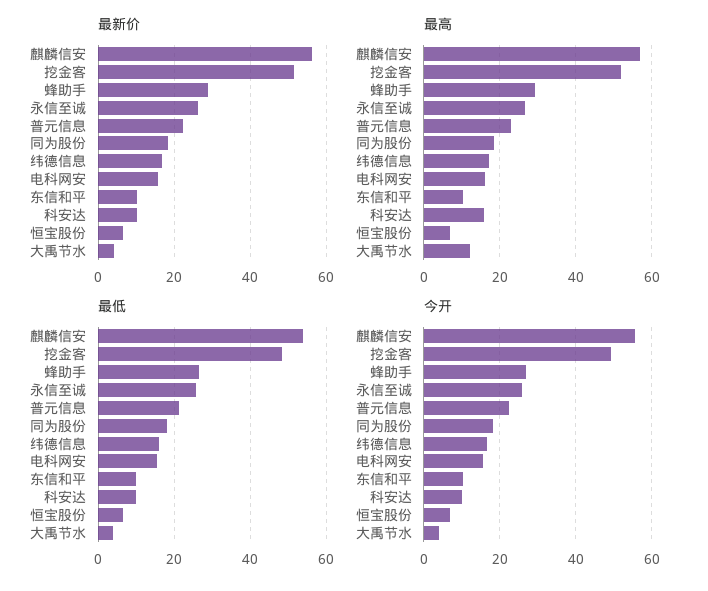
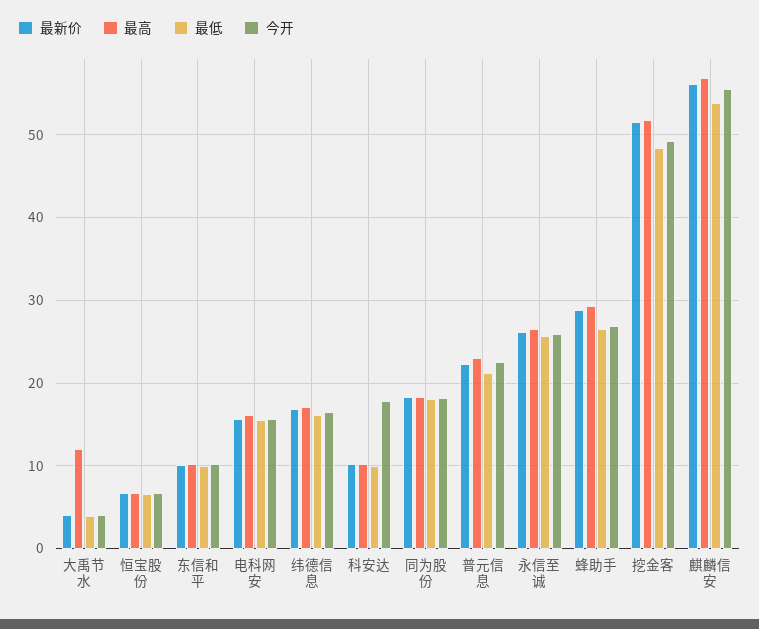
最高, 科安达: 16 -> 10
今开, 科安达: 10 -> 18

